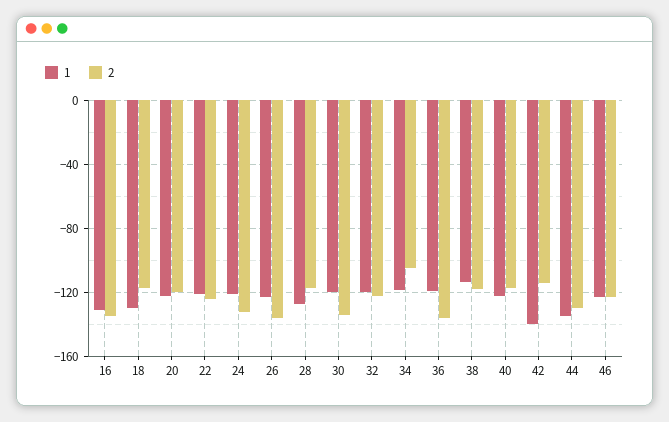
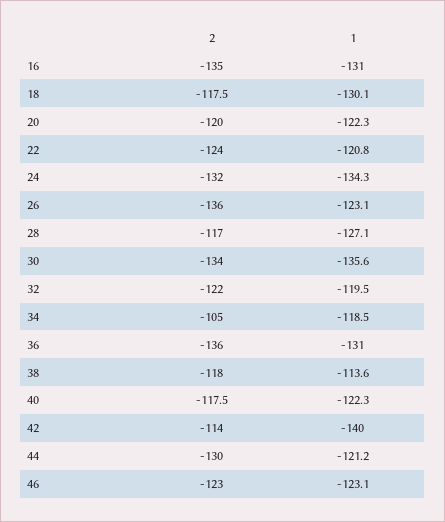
1, 24: -120 -> -134.3
1, 30: -120 -> -135.6
1, 36: -120 -> -131
1, 44: -135 -> -121.2

